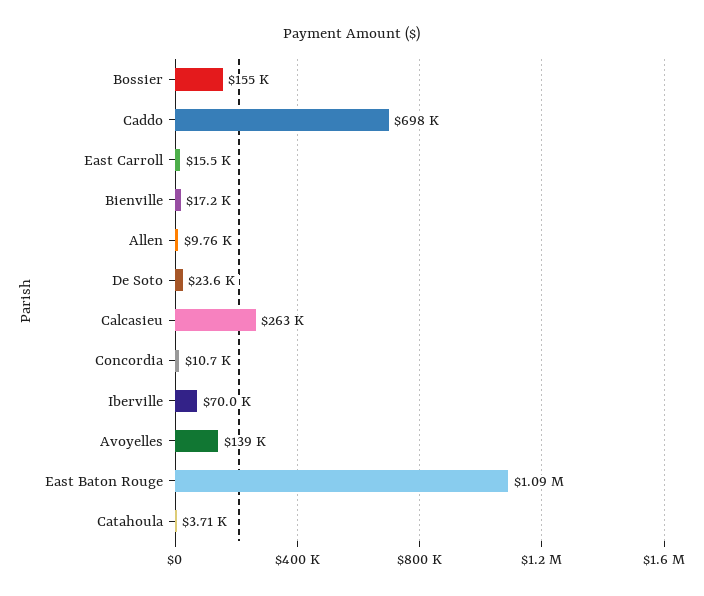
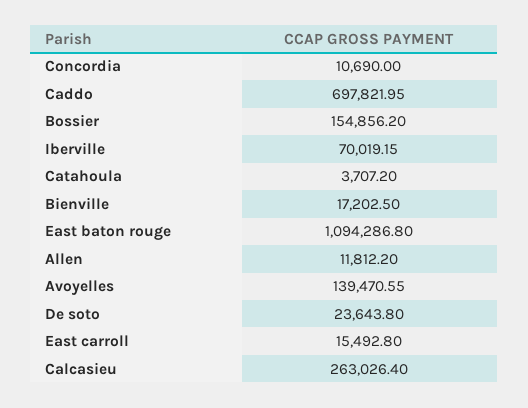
Allen: 9760 -> 11812.2

